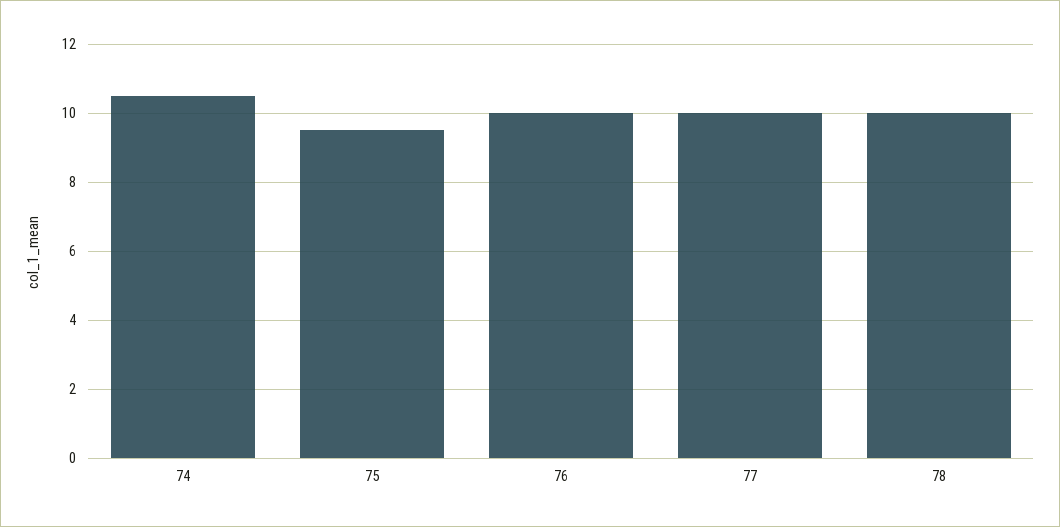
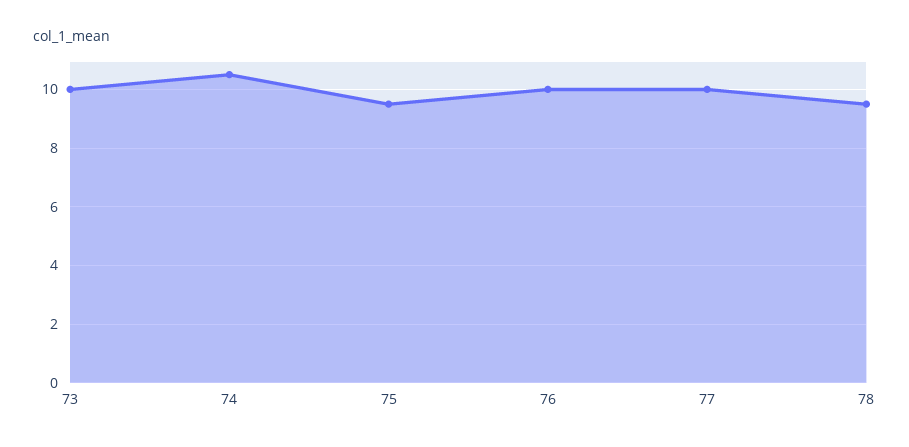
78: 10 -> 9.5
73: none -> 10

